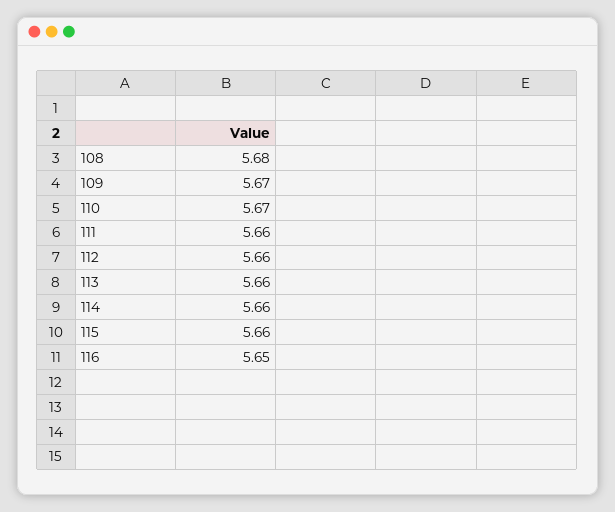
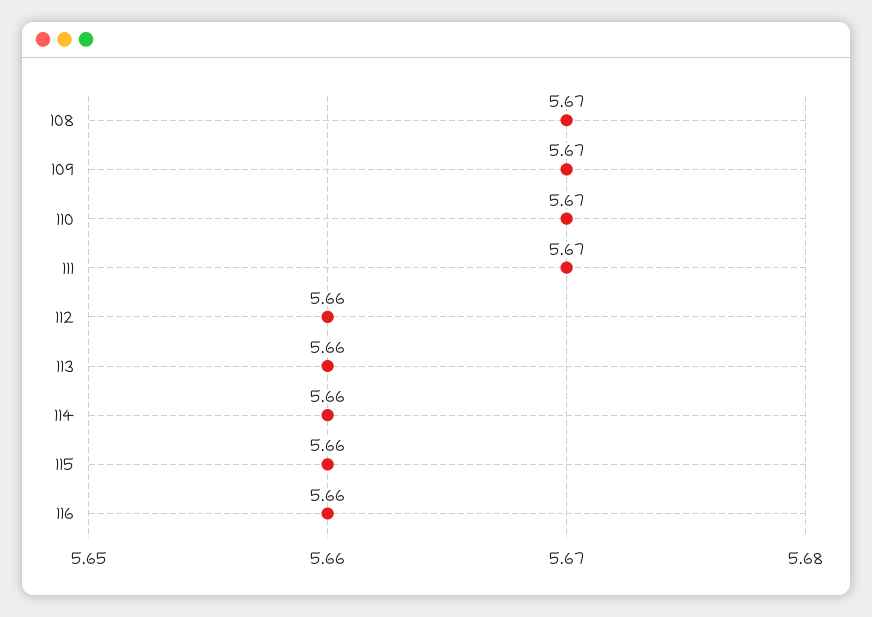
108: 5.68 -> 5.67
111: 5.66 -> 5.67
116: 5.65 -> 5.66

